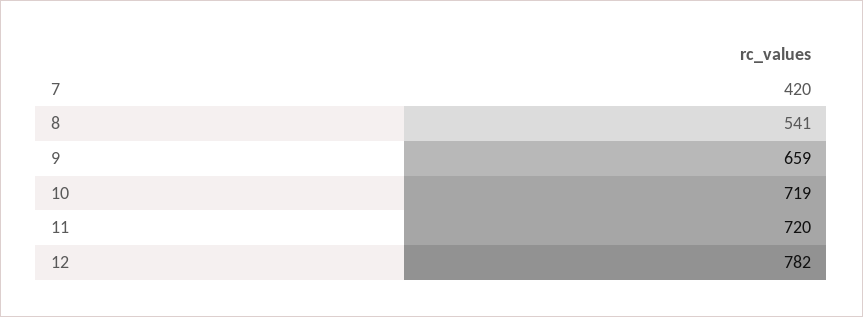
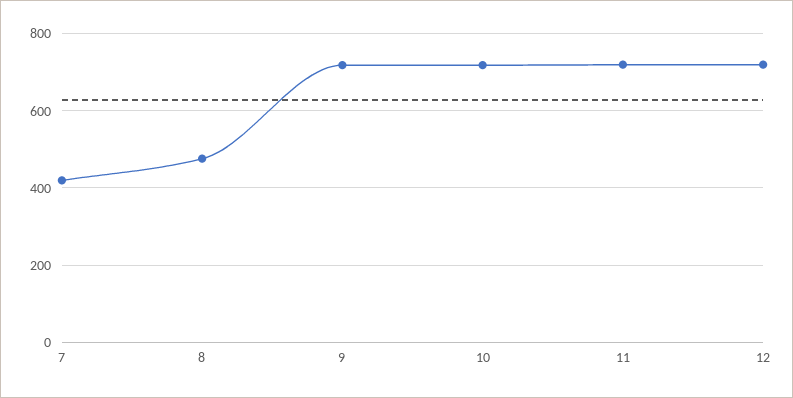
8: 541 -> 480
9: 659 -> 720
12: 782 -> 720

